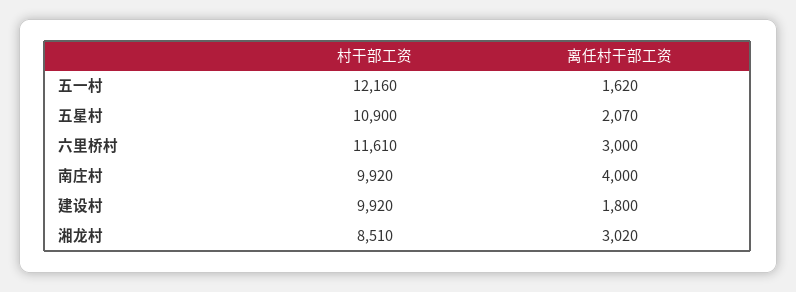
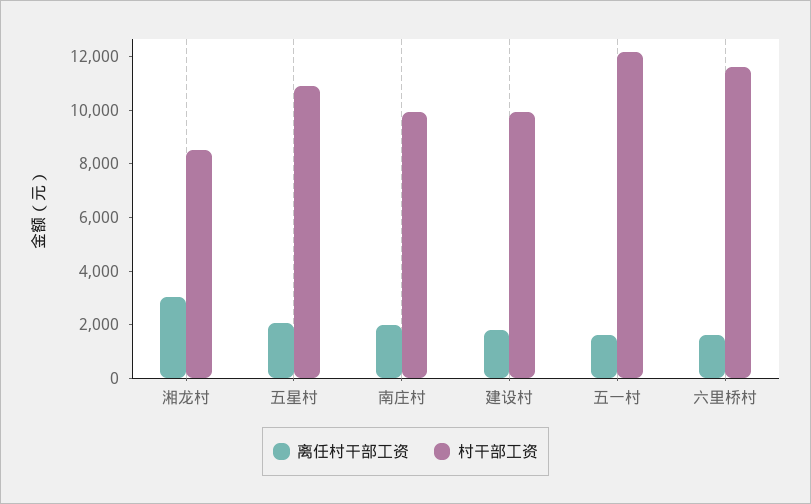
离任村干部工资, 六里桥村: 3000 -> 1500
离任村干部工资, 南庄村: 4000 -> 2000

